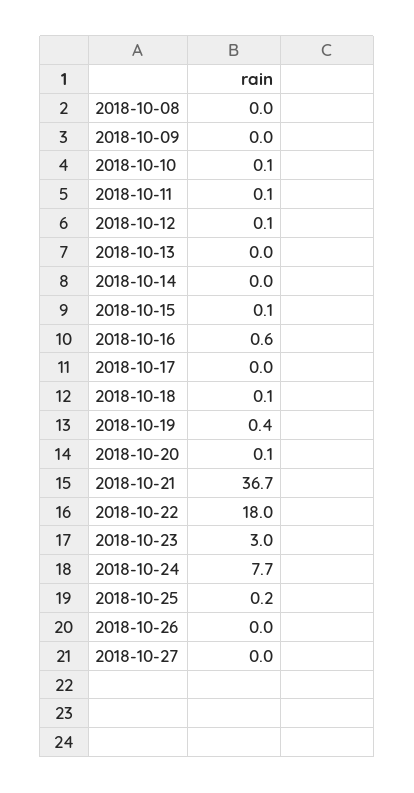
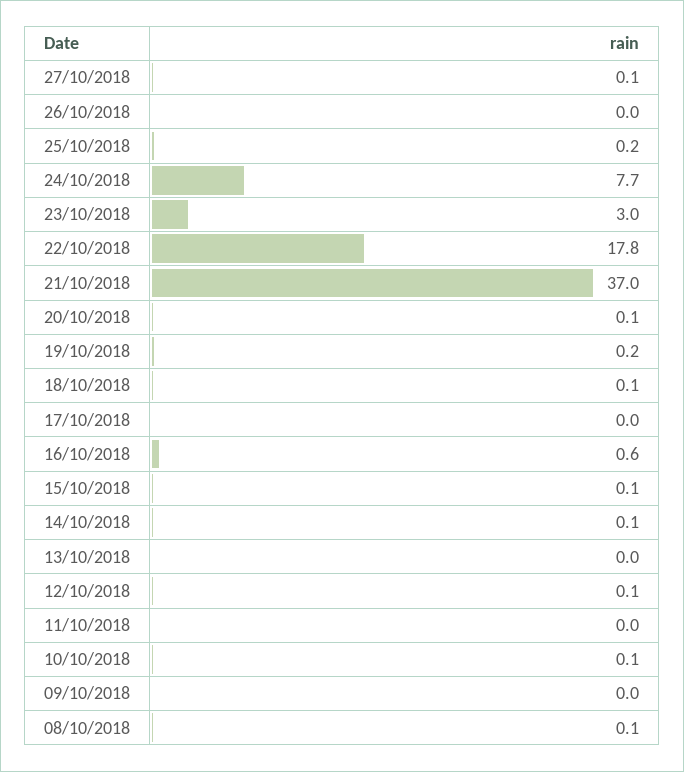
2018-10-08: 0 -> 0.1
2018-10-11: 0.1 -> 0
2018-10-14: 0 -> 0.1
2018-10-19: 0.4 -> 0.2
2018-10-21: 36.7 -> 37
2018-10-22: 18 -> 17.8
2018-10-27: 0 -> 0.1

